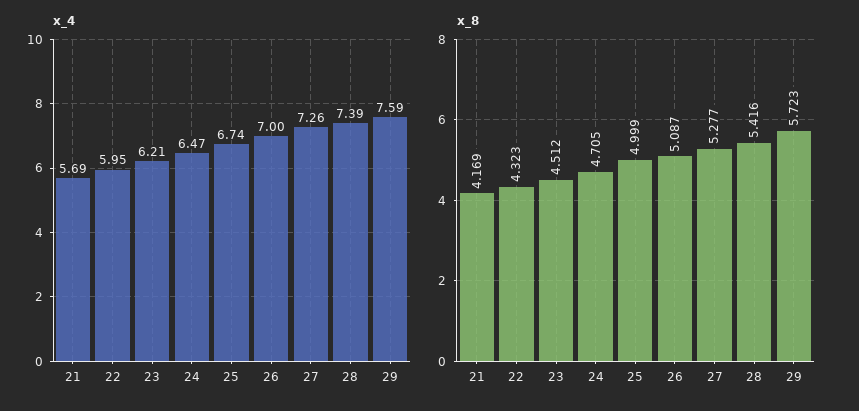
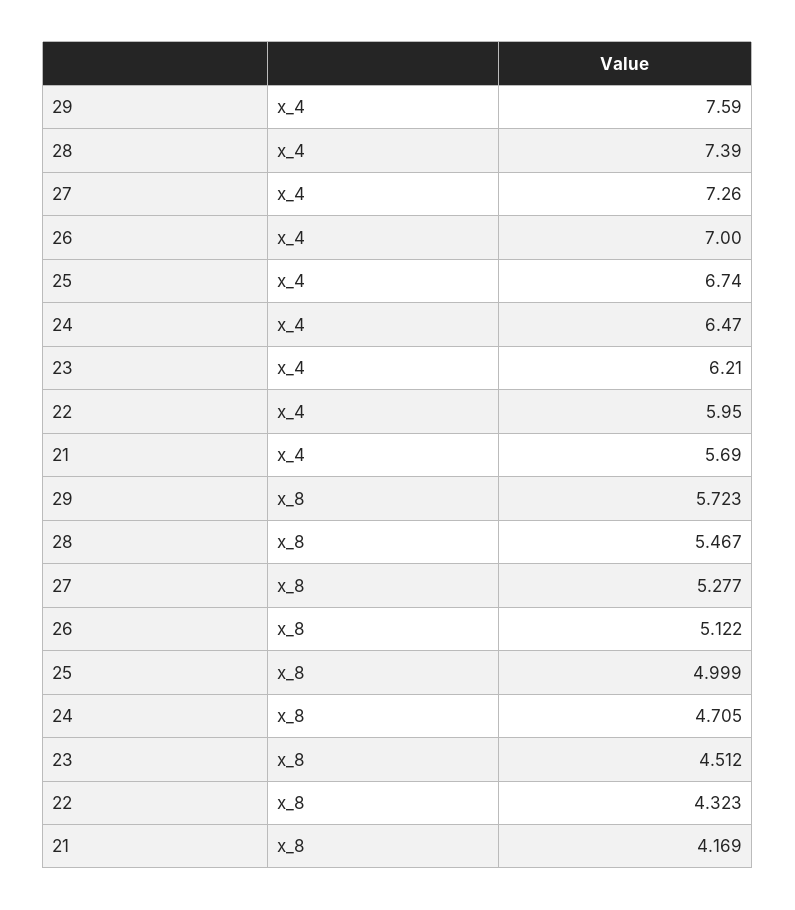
x_8, 26: 5.087 -> 5.122
x_8, 28: 5.416 -> 5.467

